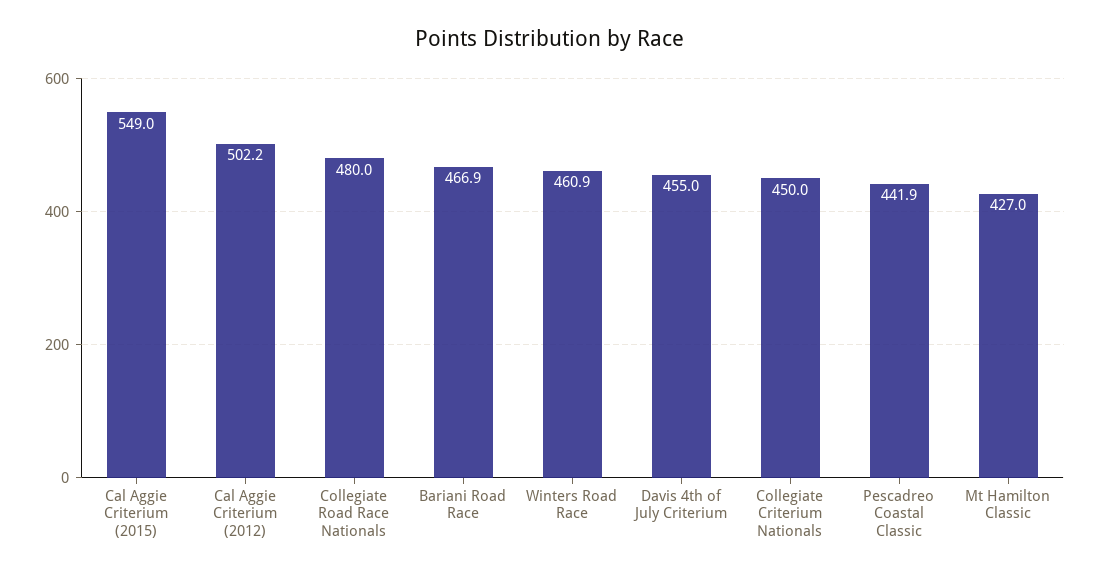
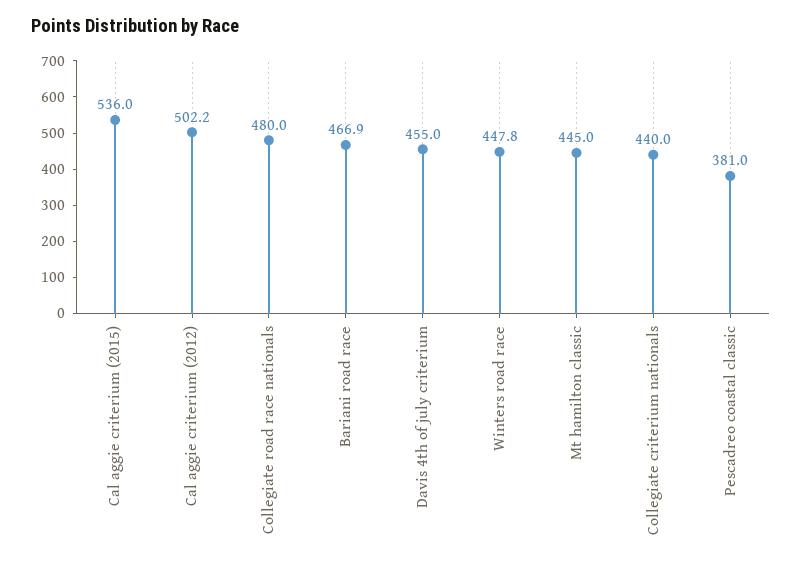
Cal Aggie Criterium (2015): 549 -> 536
Winters Road Race: 460.9 -> 447.8
Collegiate Criterium Nationals: 450 -> 440
Pescadreo Coastal Classic: 441.9 -> 381
Mt Hamilton Classic: 427 -> 445

